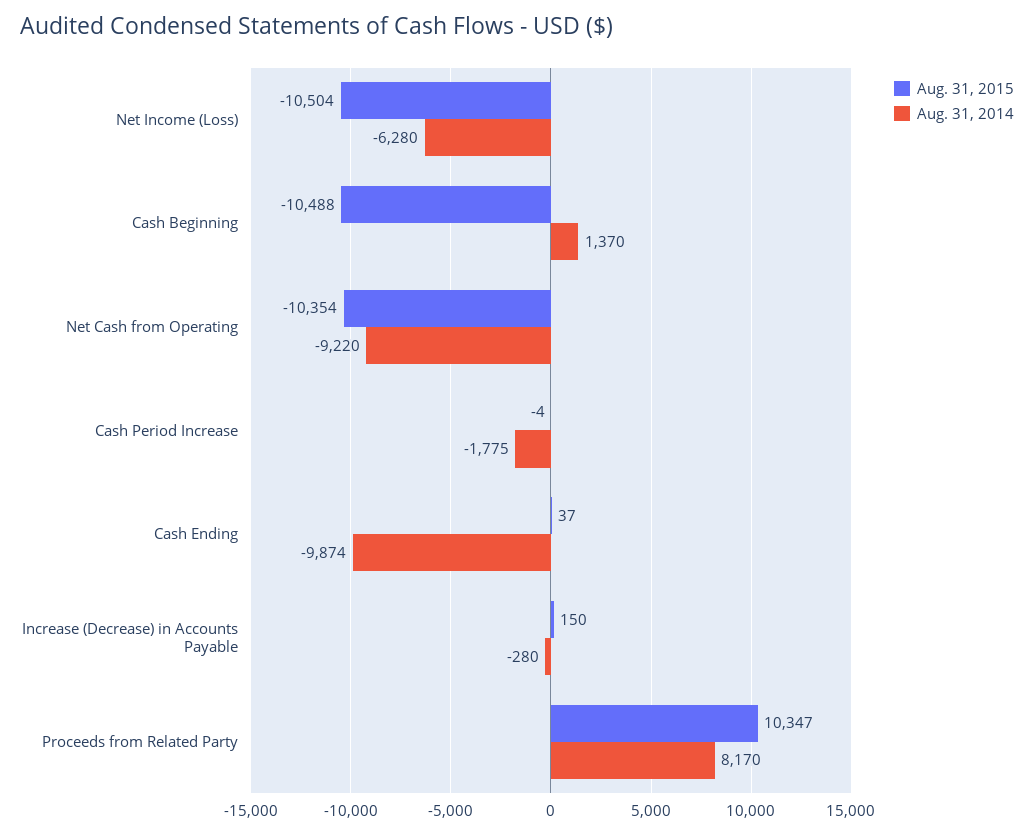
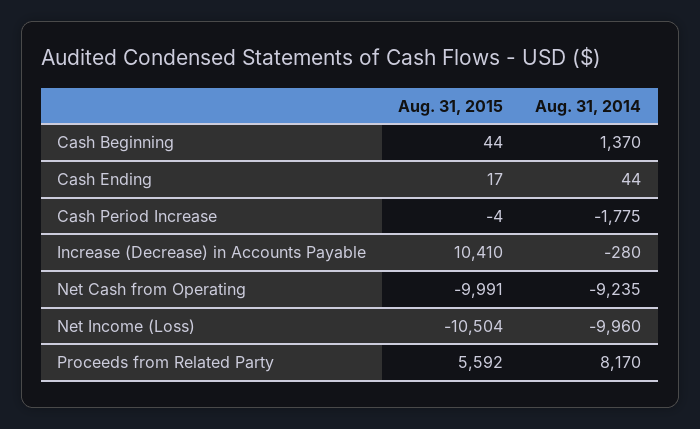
Aug. 31, 2014, Net Income (Loss): -6280 -> -9960
Aug. 31, 2015, Cash Beginning: -10488 -> 44
Aug. 31, 2015, Net Cash from Operating: -10354 -> -9991
Aug. 31, 2014, Net Cash from Operating: -9220 -> -9235
Aug. 31, 2015, Cash Ending: 37 -> 17
Aug. 31, 2014, Cash Ending: -9874 -> 44
Aug. 31, 2015, Increase (Decrease) in Accounts Payable: 150 -> 10410
Aug. 31, 2015, Proceeds from Related Party: 10347 -> 5592

